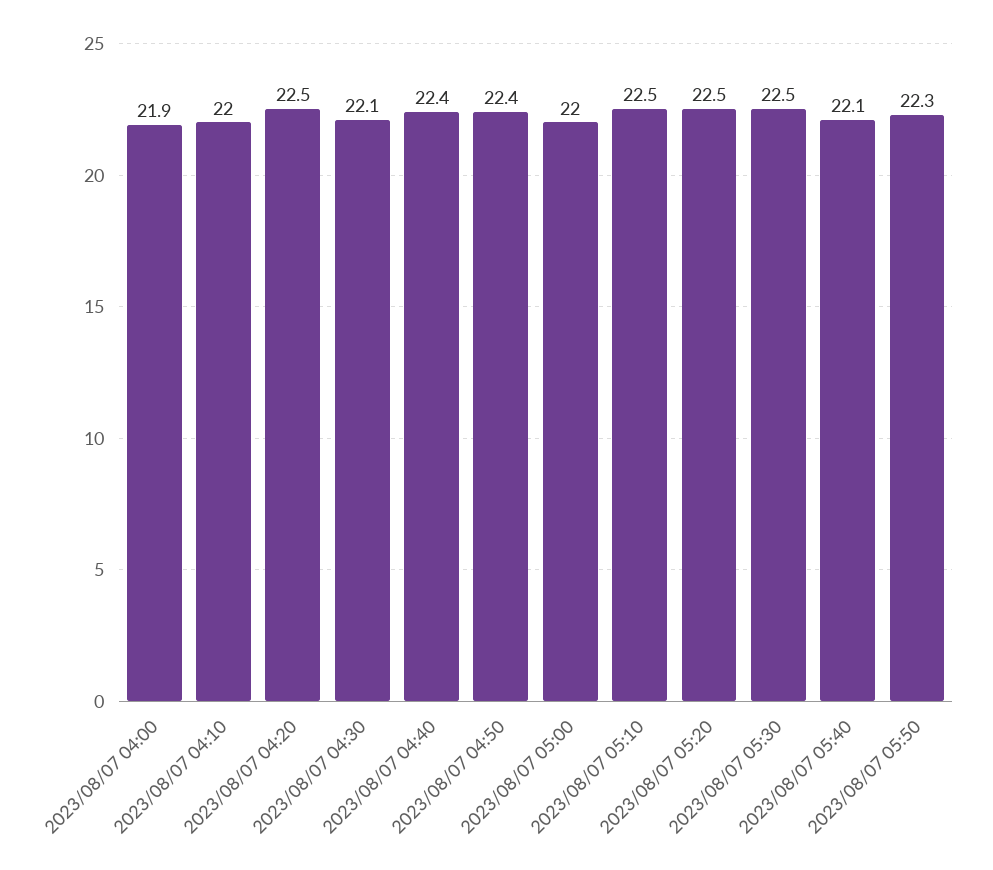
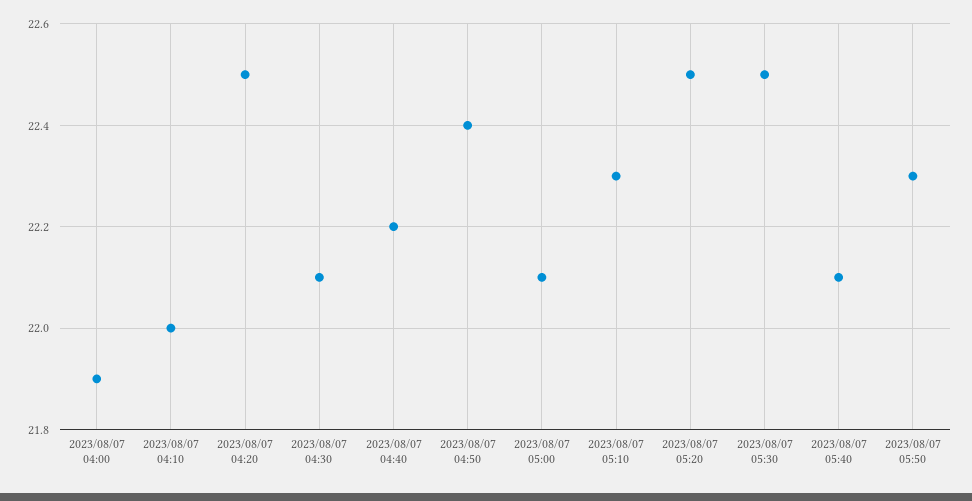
2023/08/07 04:40: 22.4 -> 22.2
2023/08/07 05:00: 22 -> 22.1
2023/08/07 05:10: 22.5 -> 22.3

